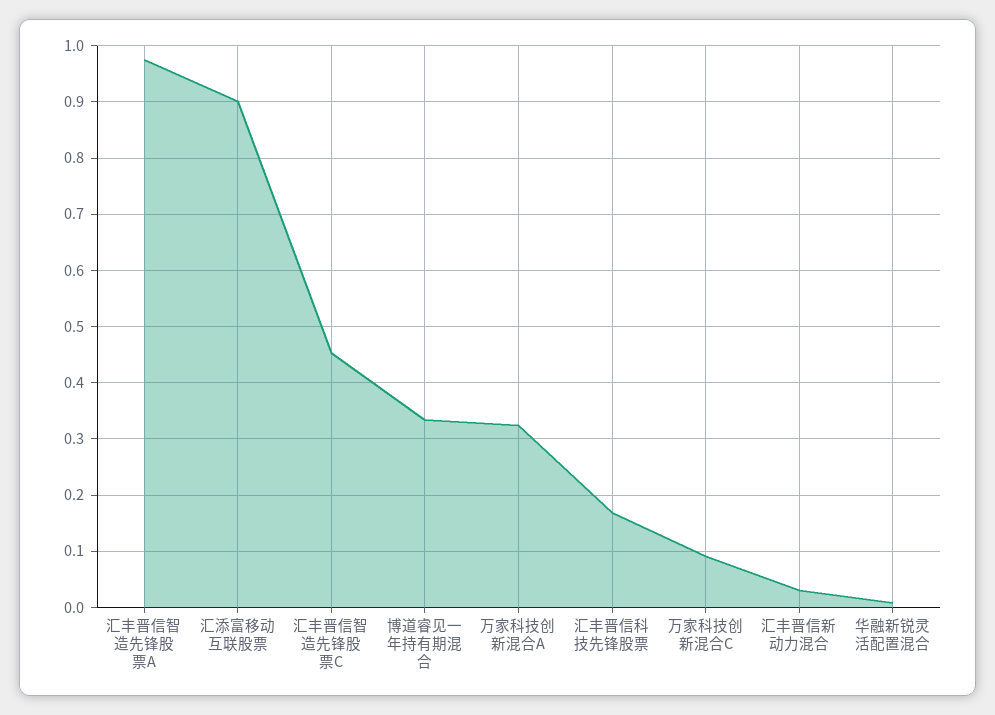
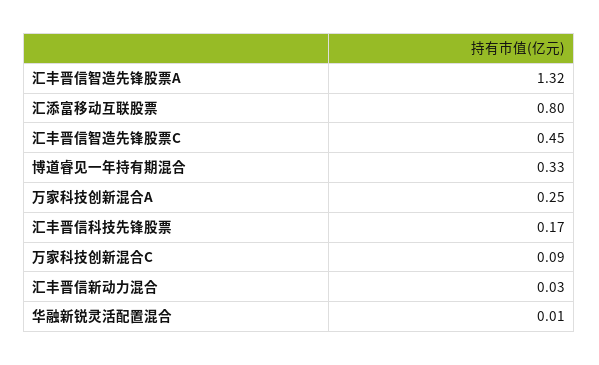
汇丰晋信智造先锋股票A: 0.98 -> 1.32
汇添富移动互联股票: 0.9 -> 0.8
万家科技创新混合A: 0.32 -> 0.25

